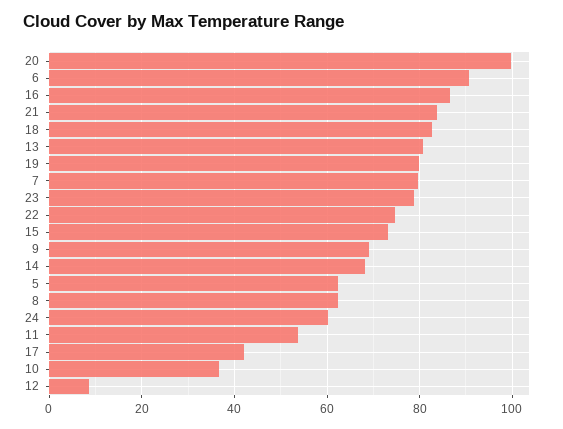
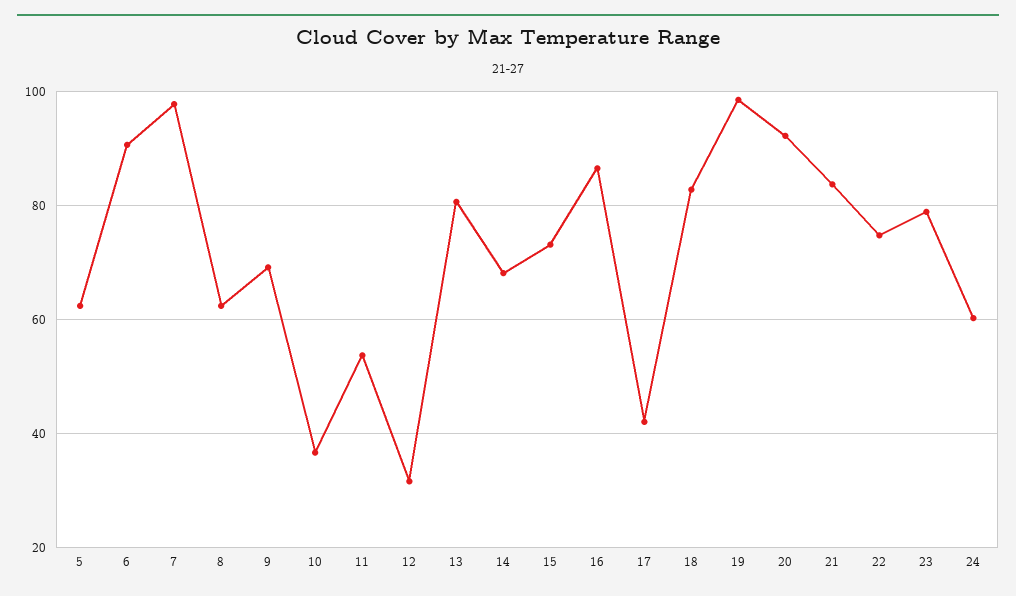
20: 100 -> 92
19: 80 -> 98
7: 80 -> 98
12: 8 -> 32

